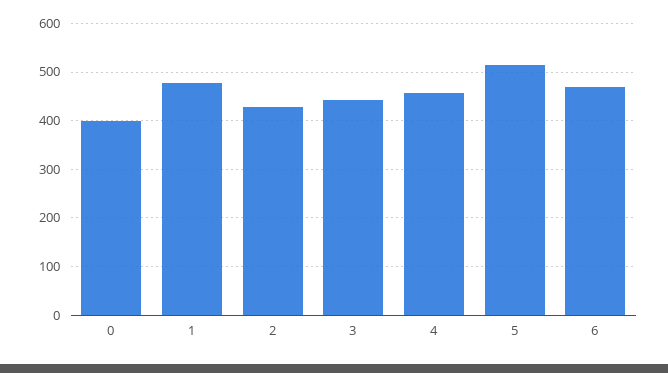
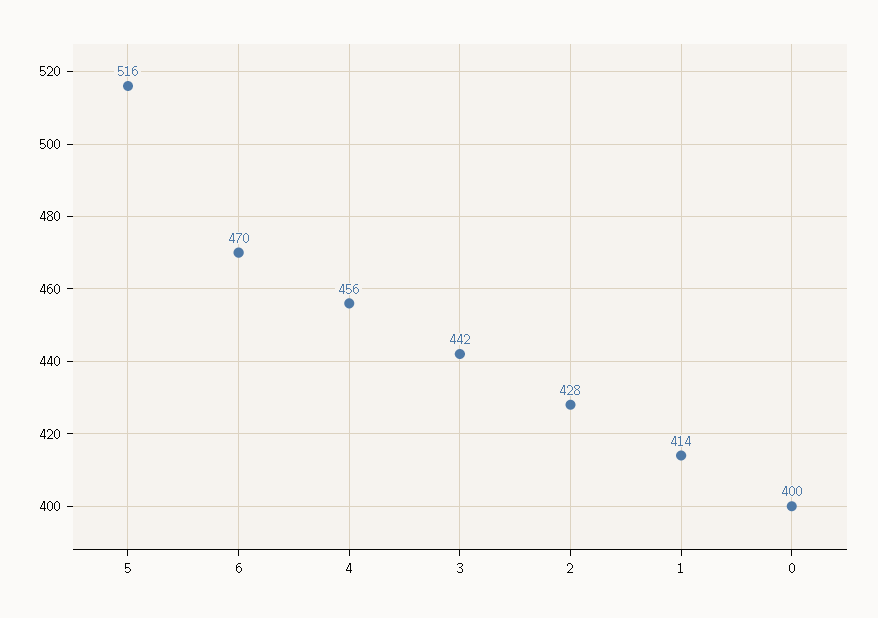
1: 480 -> 414

